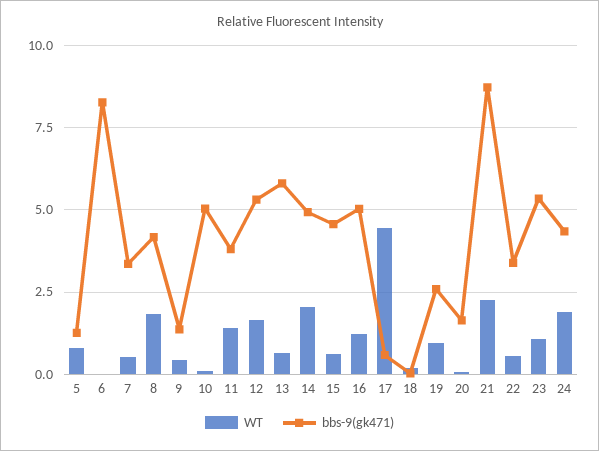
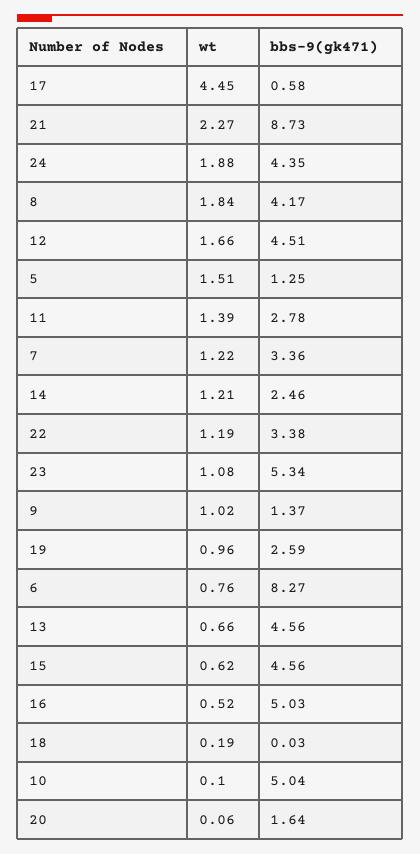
WT, 5: 0.75 -> 1.51
WT, 6: 0 -> 0.76
WT, 7: 0.5 -> 1.22
WT, 9: 0.5 -> 1.02
bbs-9(gk471), 11: 3.75 -> 2.78
bbs-9(gk471), 12: 5.25 -> 4.51
bbs-9(gk471), 13: 5.75 -> 4.56
WT, 14: 2 -> 1.21
bbs-9(gk471), 14: 5 -> 2.46
WT, 16: 1.25 -> 0.52
WT, 22: 0.5 -> 1.19

